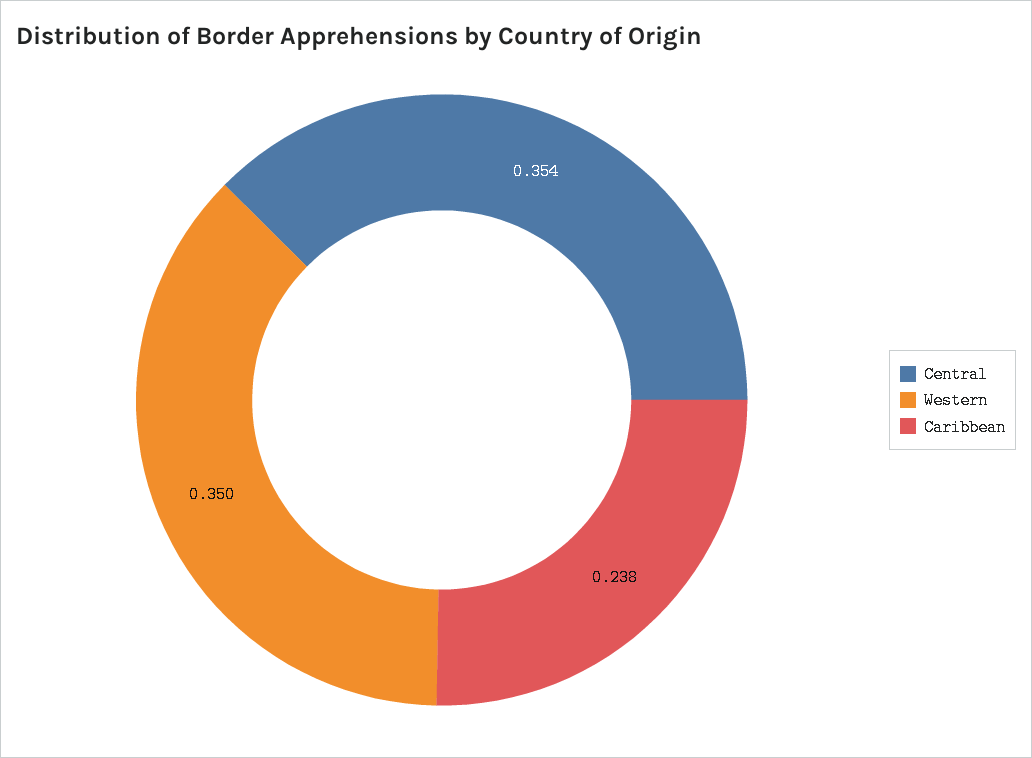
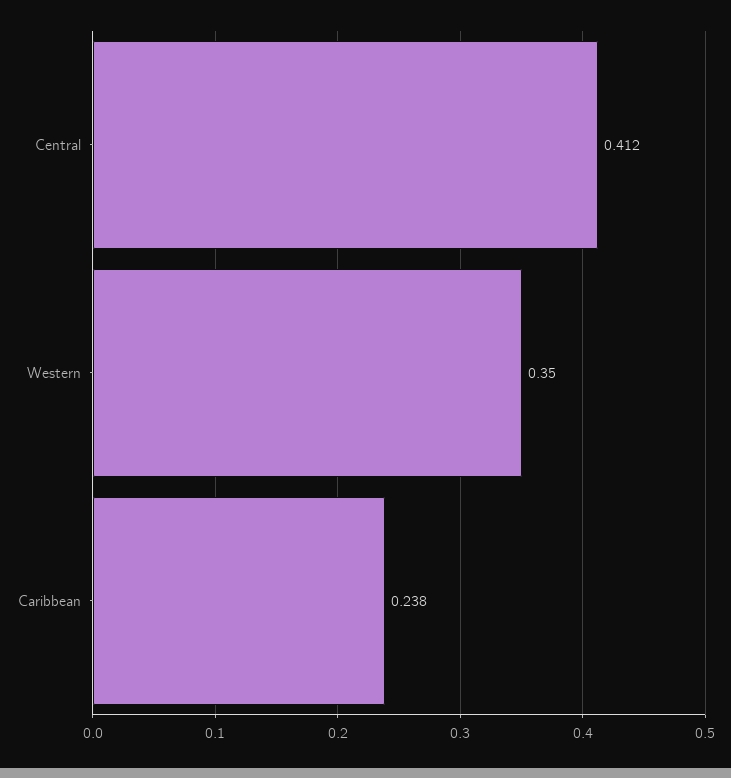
Central: 0.354 -> 0.412

